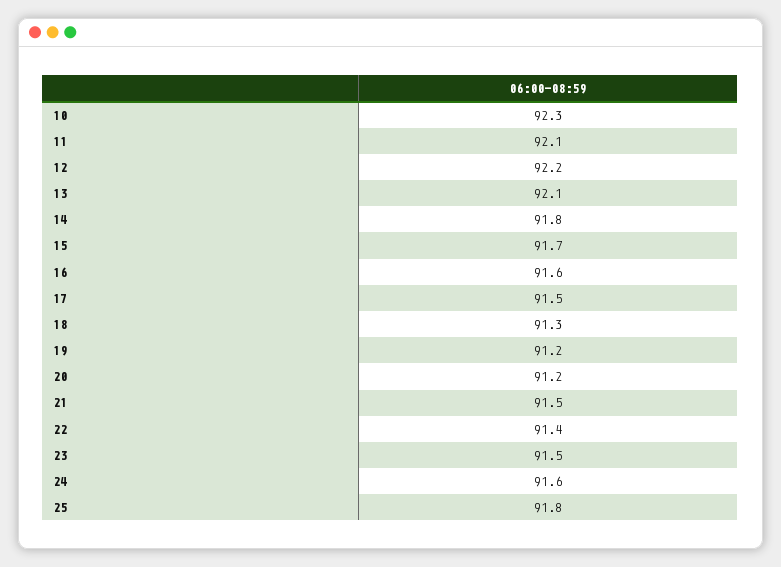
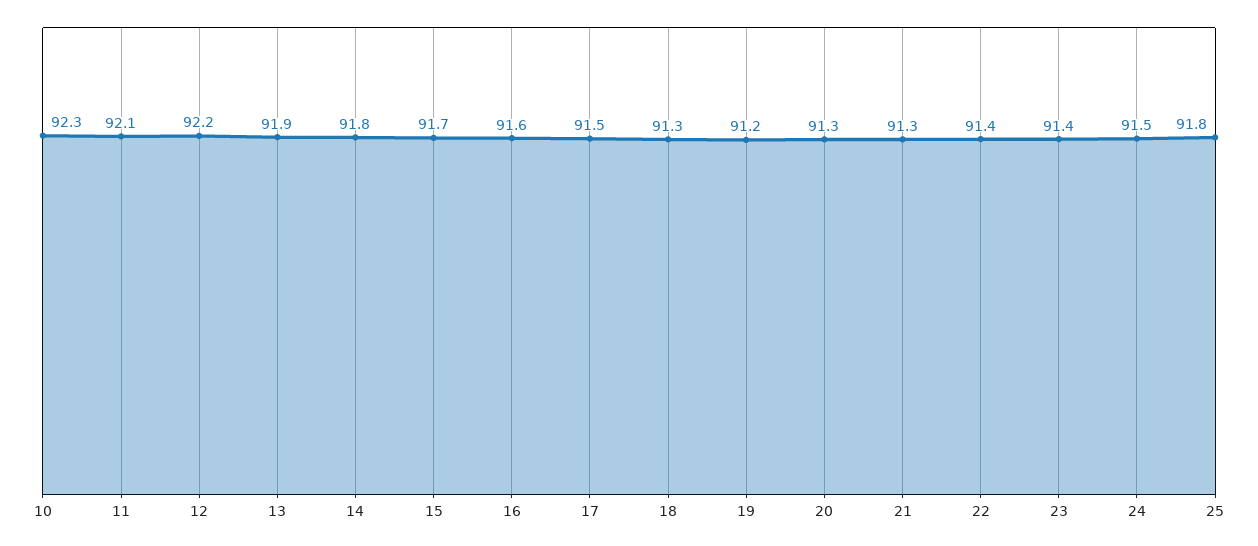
13: 92.1 -> 91.9
20: 91.2 -> 91.3
21: 91.5 -> 91.3
23: 91.5 -> 91.4
24: 91.6 -> 91.5

